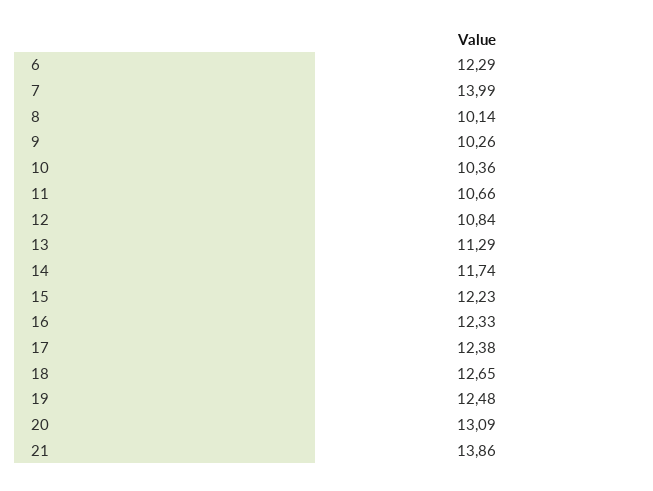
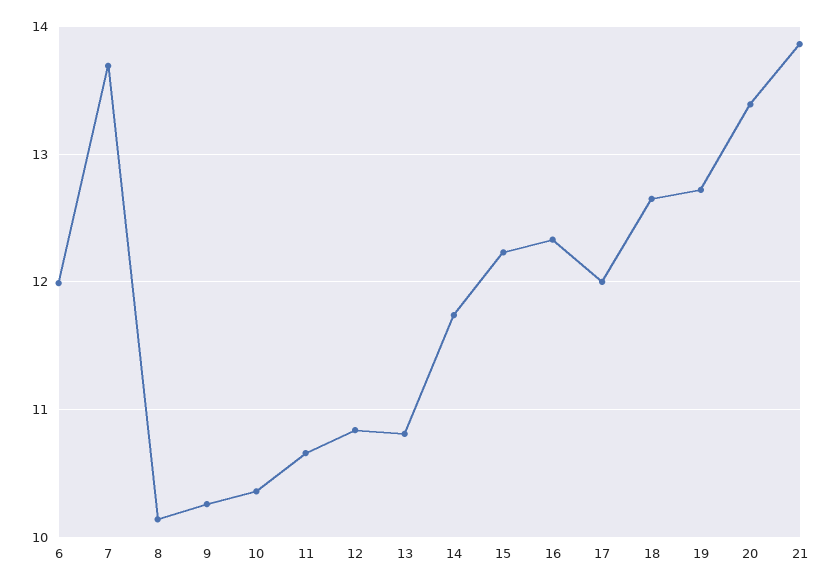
6: 12.29 -> 12
7: 13.99 -> 13.7
13: 11.29 -> 10.8
17: 12.38 -> 12
19: 12.48 -> 12.7
20: 13.09 -> 13.4

